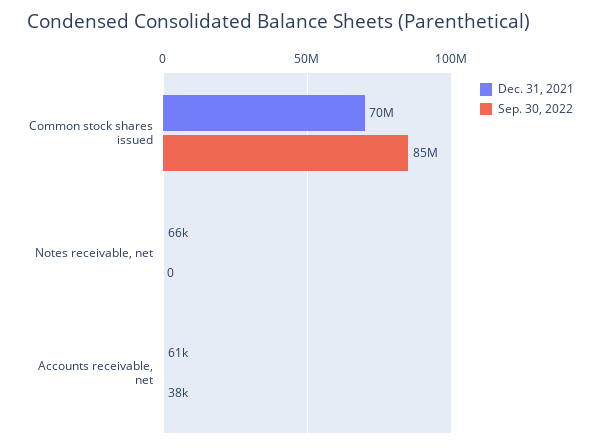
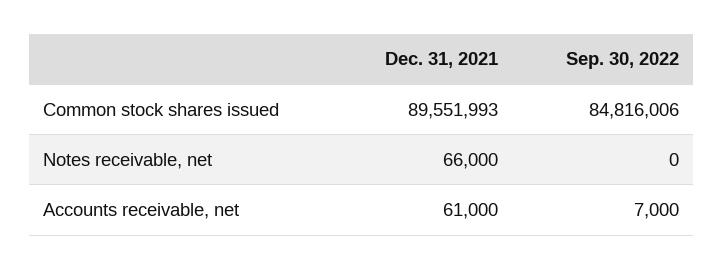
Dec. 31, 2021, Common stock shares issued: 70000000 -> 89551993
Sep. 30, 2022, Accounts receivable, net: 38000 -> 7000

